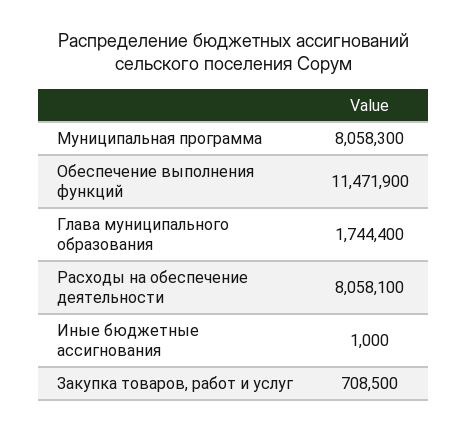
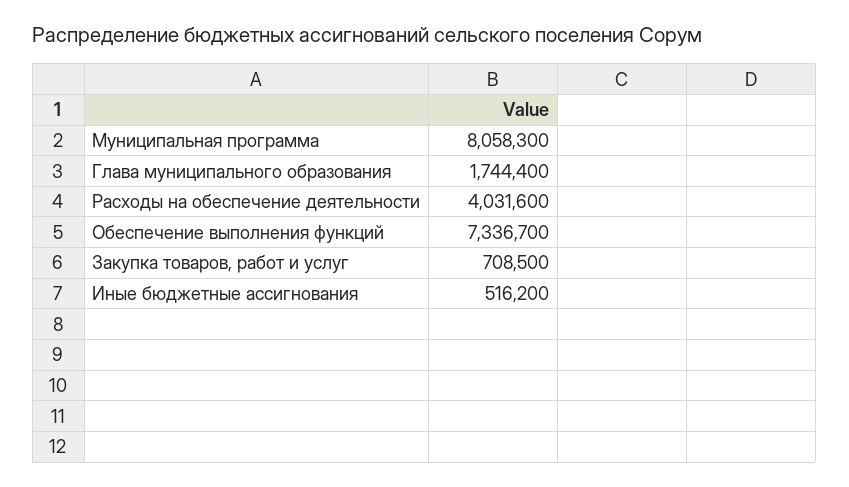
Обеспечение выполнения функций: 11471900 -> 7336700
Расходы на обеспечение деятельности: 8058100 -> 4031600
Иные бюджетные ассигнования: 1000 -> 516200

